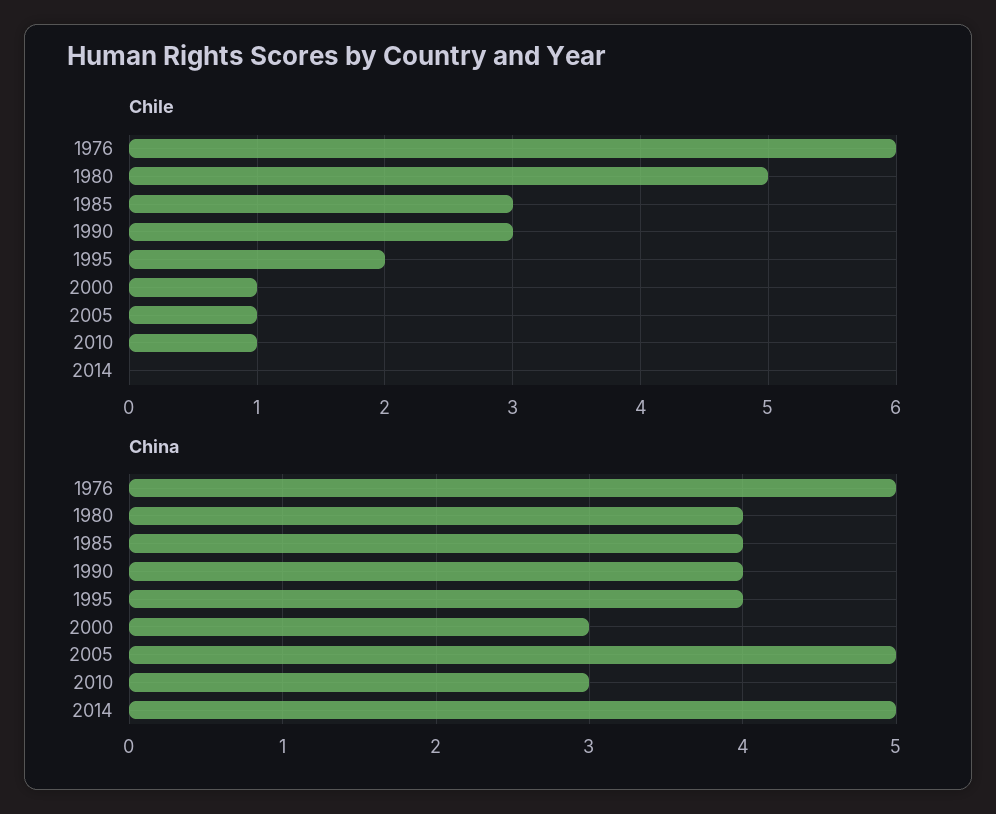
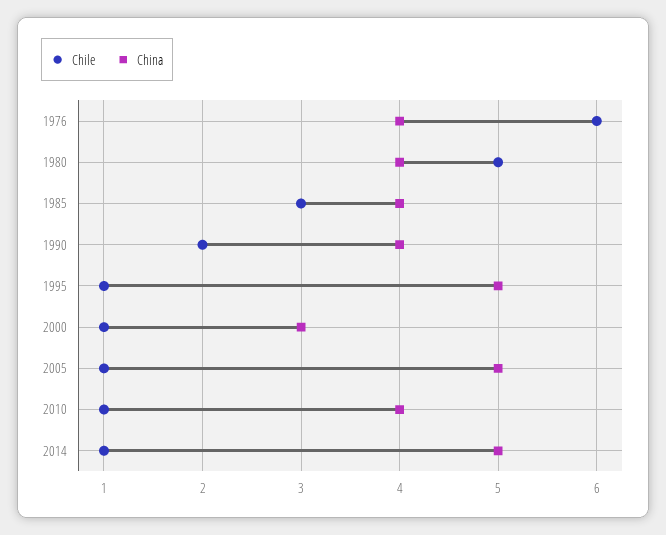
Chile, 1990: 3 -> 2
Chile, 1995: 2 -> 1
Chile, 2014: 0 -> 1
China, 1976: 5 -> 4
China, 1995: 4 -> 5
China, 2010: 3 -> 4

